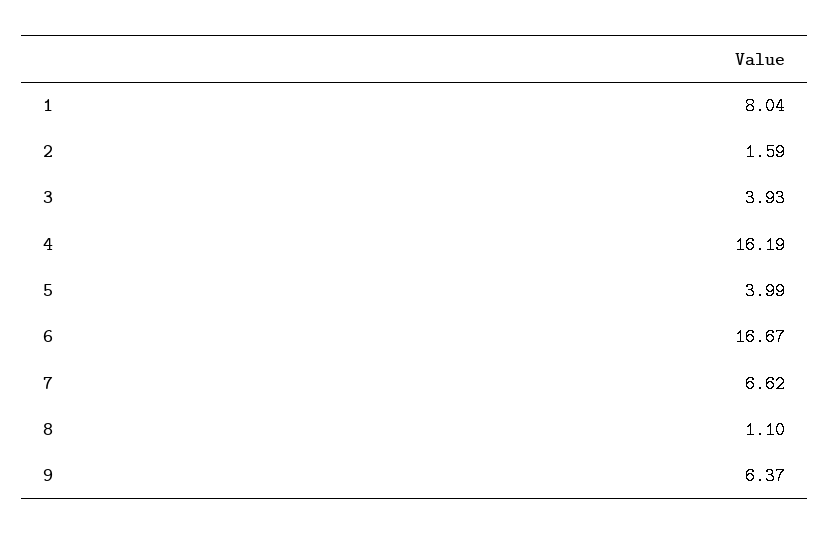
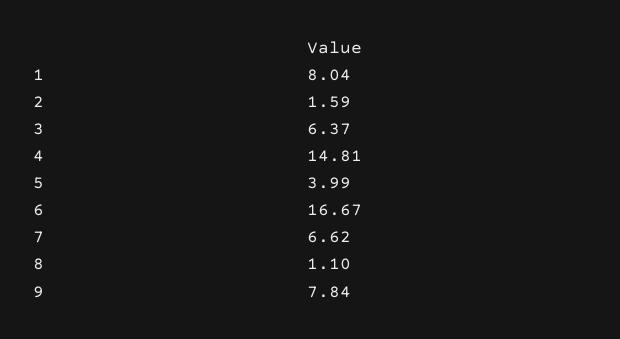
3: 3.93 -> 6.37
4: 16.19 -> 14.81
9: 6.37 -> 7.84

